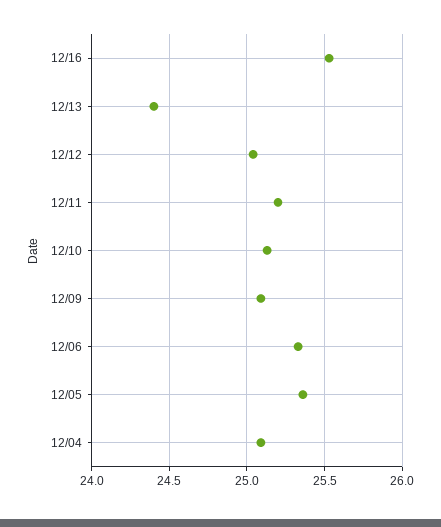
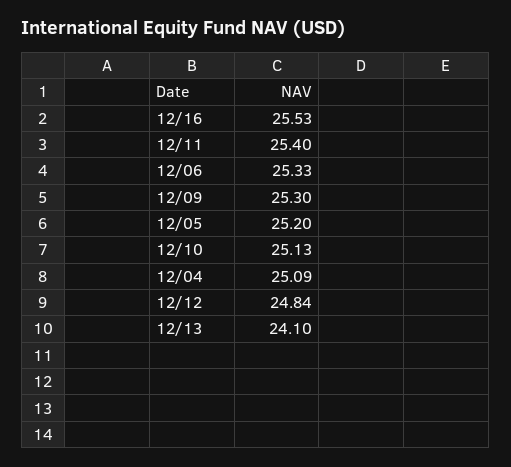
12/13: 24.4 -> 24.1
12/12: 25.05 -> 24.84
12/11: 25.2 -> 25.4
12/09: 25.1 -> 25.3
12/05: 25.35 -> 25.2

